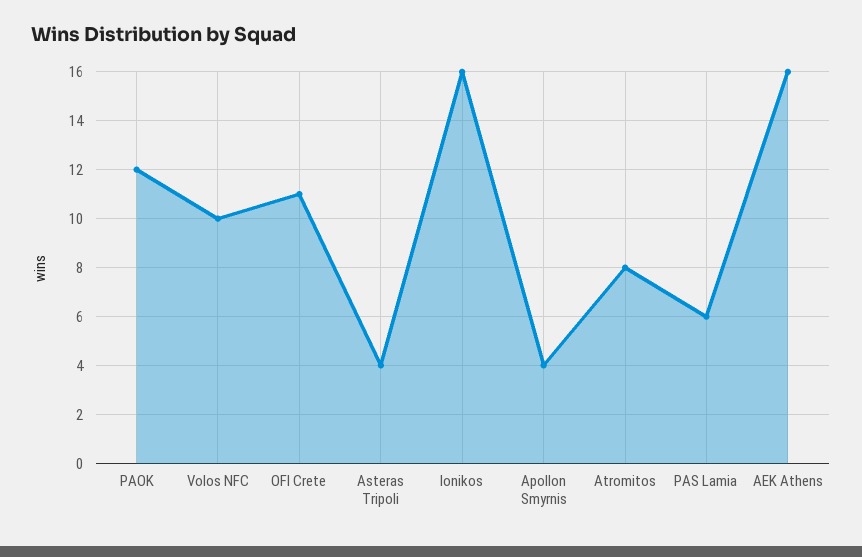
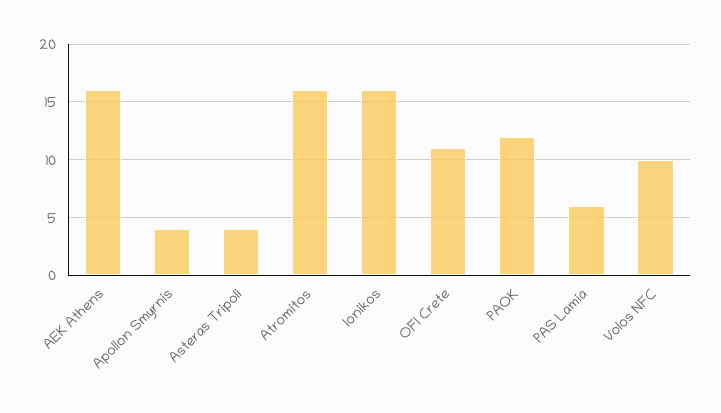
Atromitos: 8 -> 16

